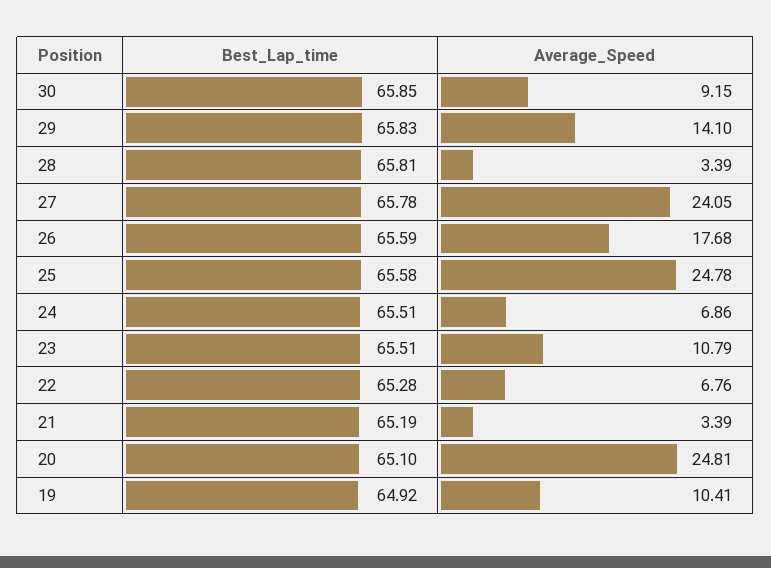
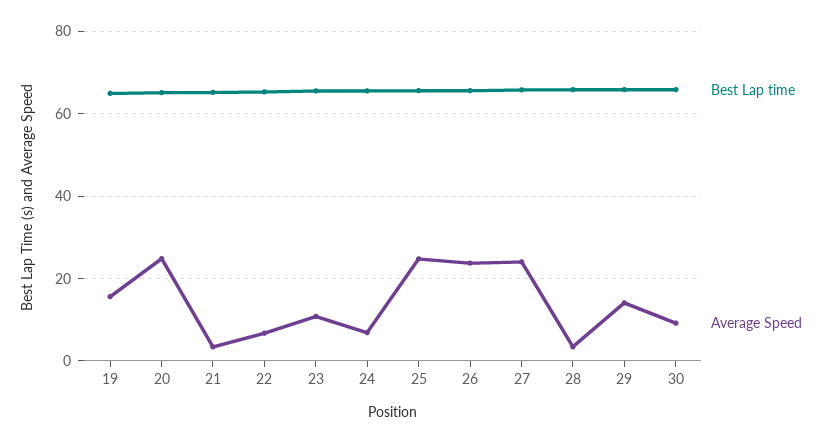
Average_Speed, 26: 17.68 -> 24
Average_Speed, 19: 10.41 -> 16

